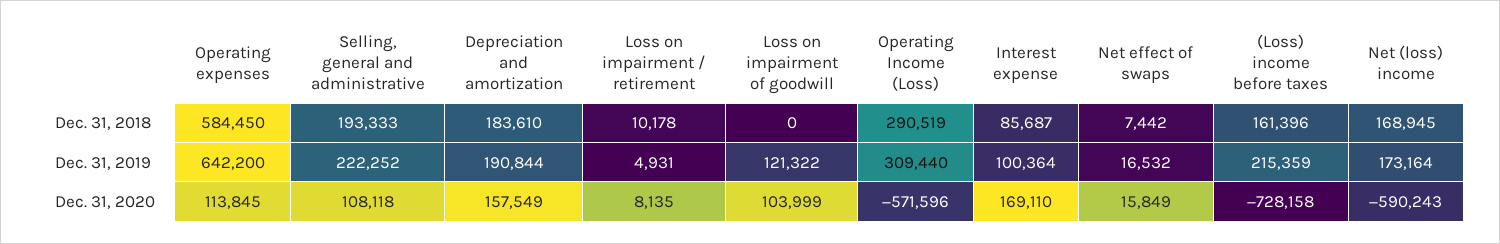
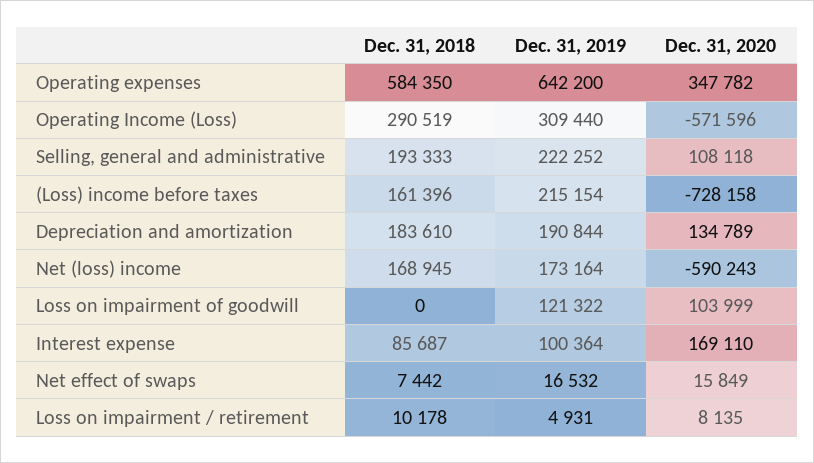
Operating expenses, Dec. 31, 2018: 584450 -> 584350
(Loss) income before taxes, Dec. 31, 2019: 215359 -> 215154
Operating expenses, Dec. 31, 2020: 113845 -> 347782
Depreciation and amortization, Dec. 31, 2020: 157549 -> 134789

